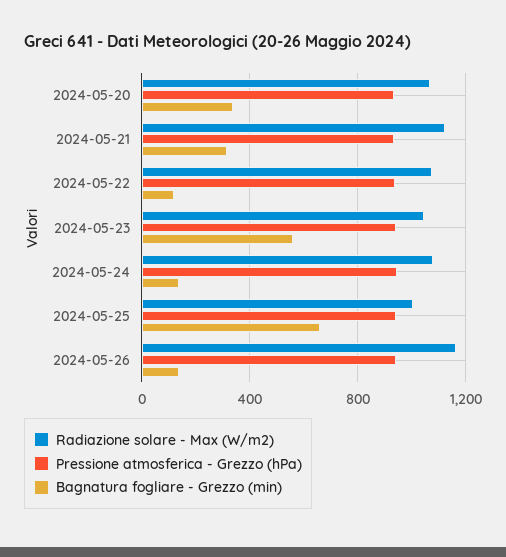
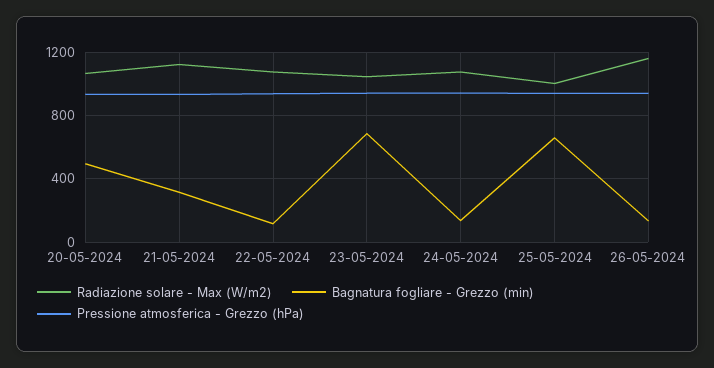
Bagnatura fogliare - Grezzo (min), 2024-05-20: 350 -> 500
Bagnatura fogliare - Grezzo (min), 2024-05-23: 550 -> 700

